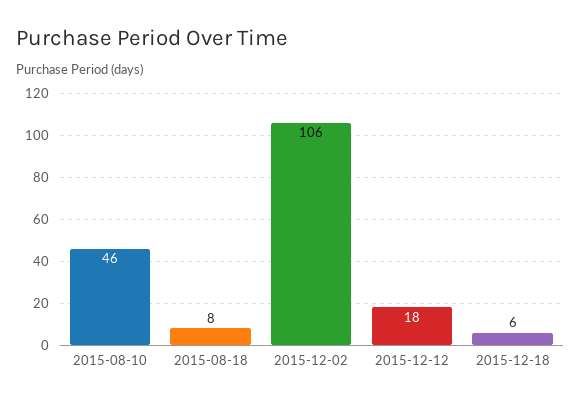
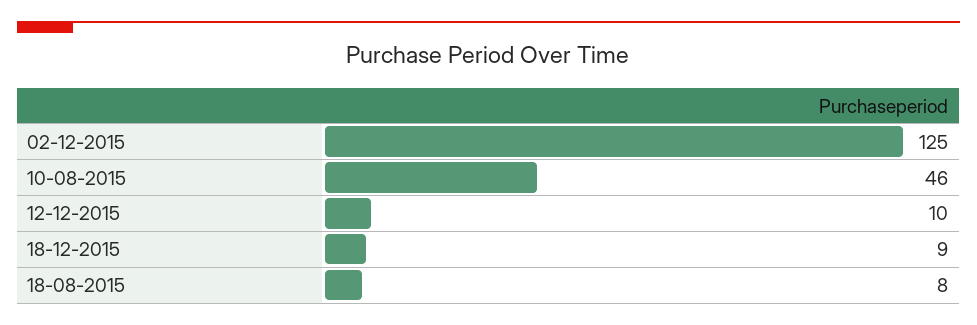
2015-12-02: 106 -> 125
2015-12-12: 18 -> 10
2015-12-18: 6 -> 9

